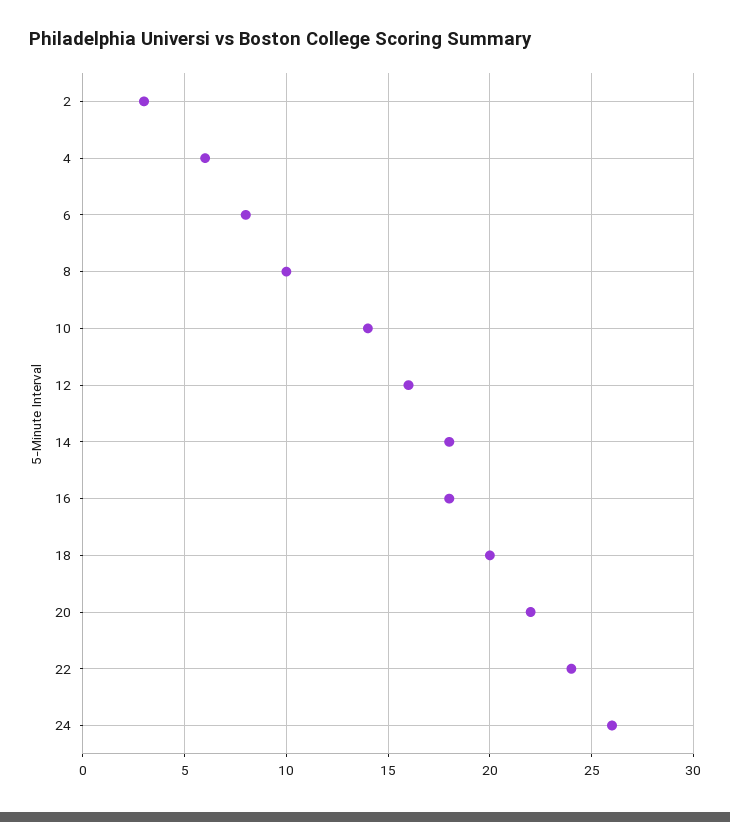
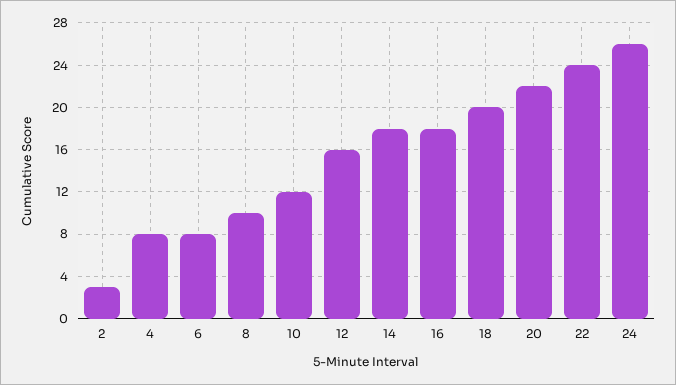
4: 6 -> 8
10: 14 -> 12

